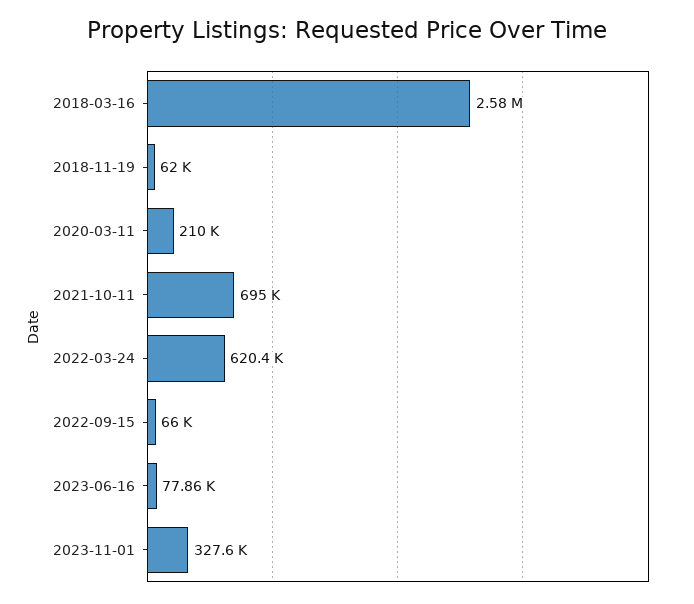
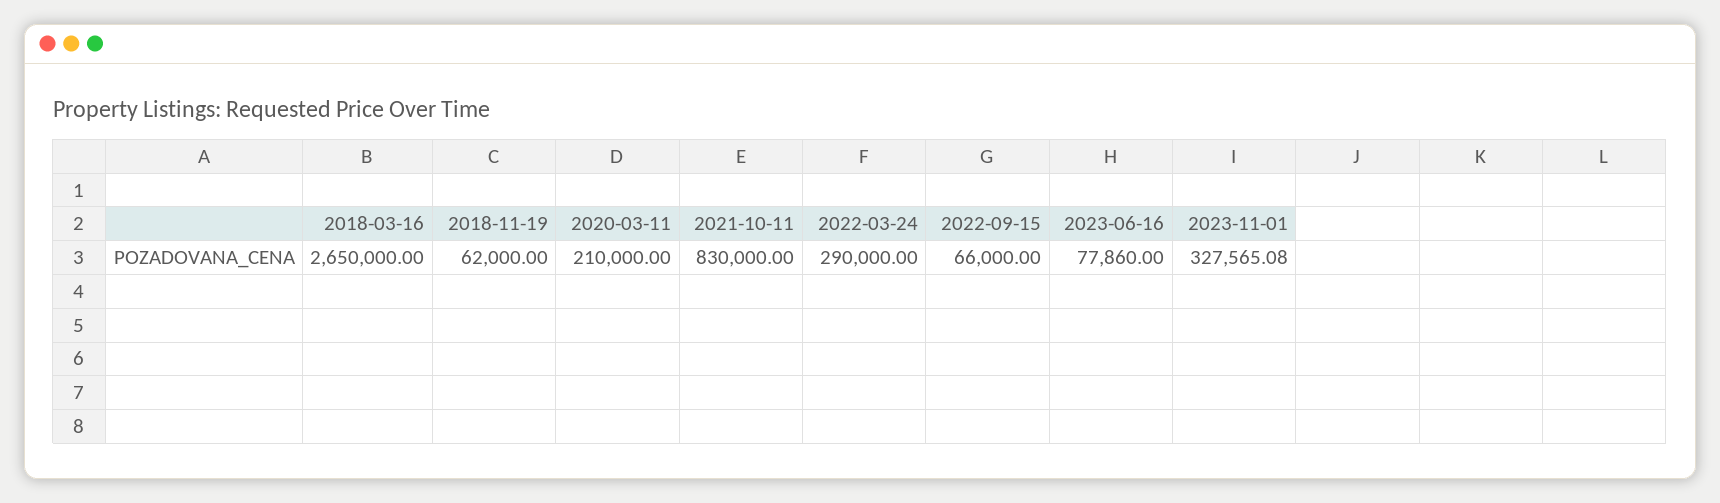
2018-03-16: 2580000 -> 2650000
2021-10-11: 695000 -> 830000
2022-03-24: 620400 -> 290000

